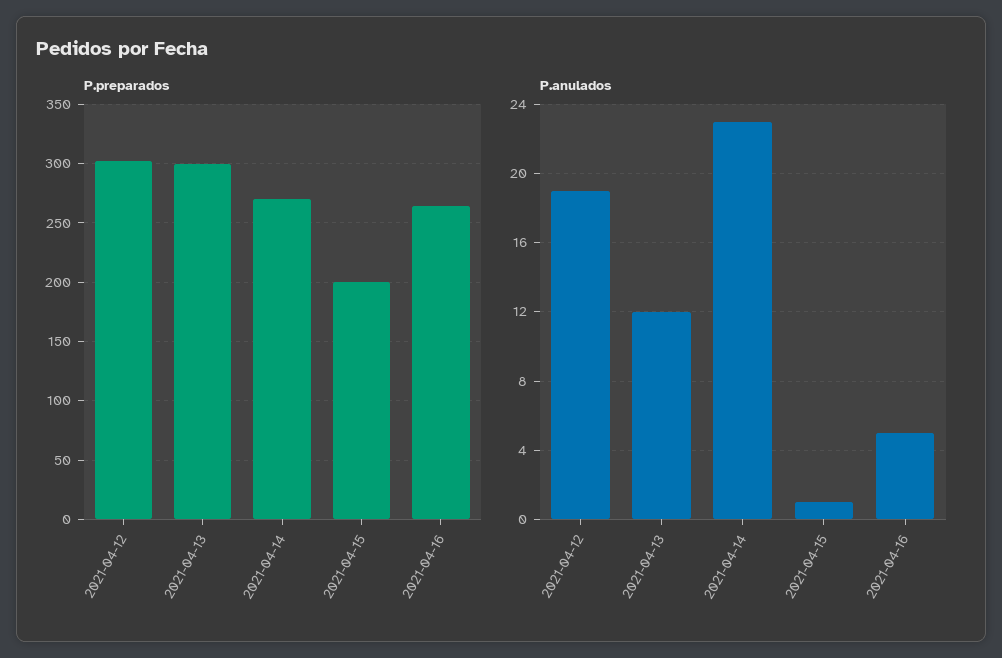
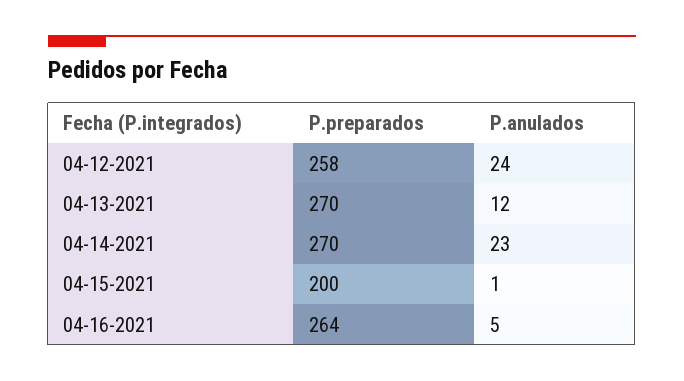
P.preparados, 2021-04-12: 300 -> 258
P.preparados, 2021-04-13: 300 -> 270
P.anulados, 2021-04-12: 19 -> 24

